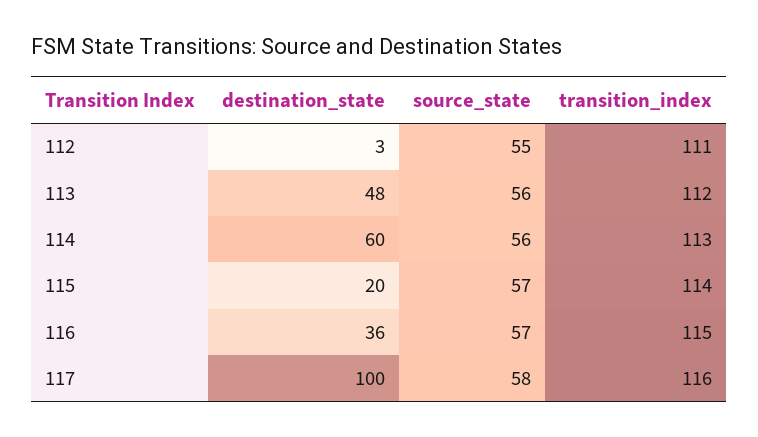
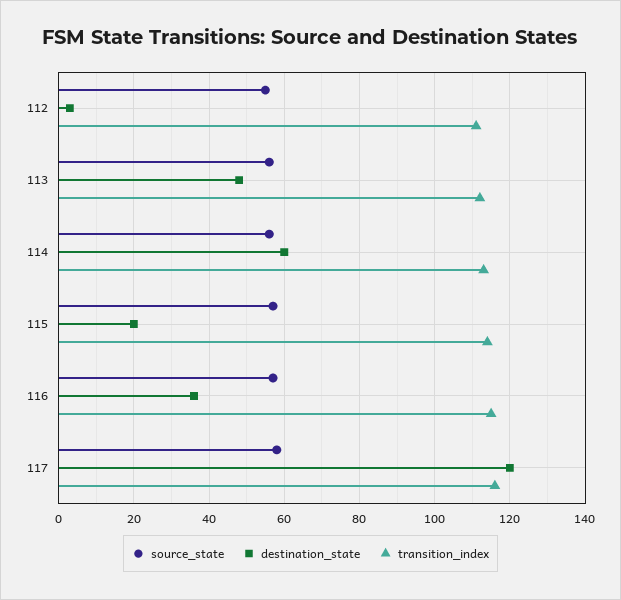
destination_state, 117: 100 -> 120

